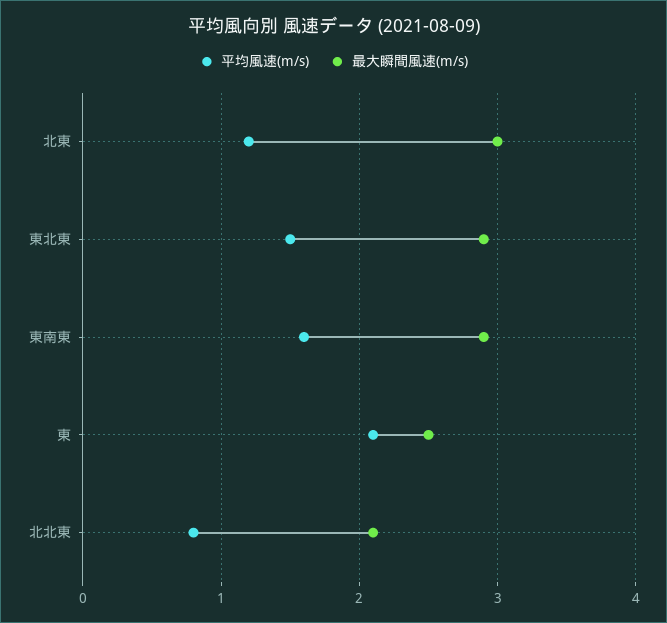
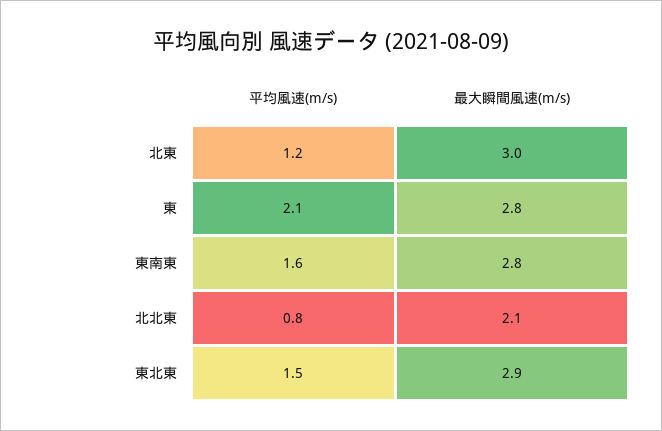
最大瞬間風速(m/s), 東南東: 2.9 -> 2.8
最大瞬間風速(m/s), 東: 2.5 -> 2.8

